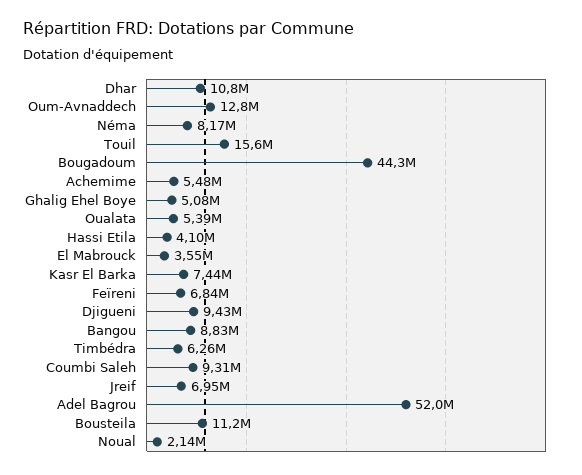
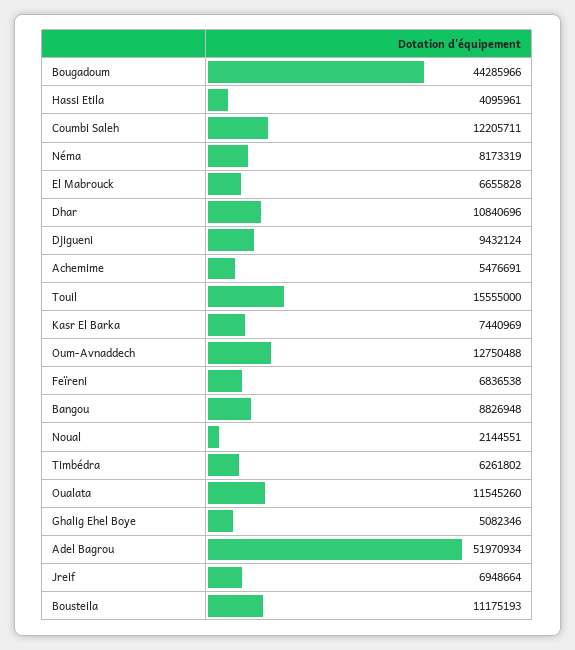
Oualata: 5390000 -> 11545260
El Mabrouck: 3550000 -> 6655828
Coumbi Saleh: 9310000 -> 12205711

